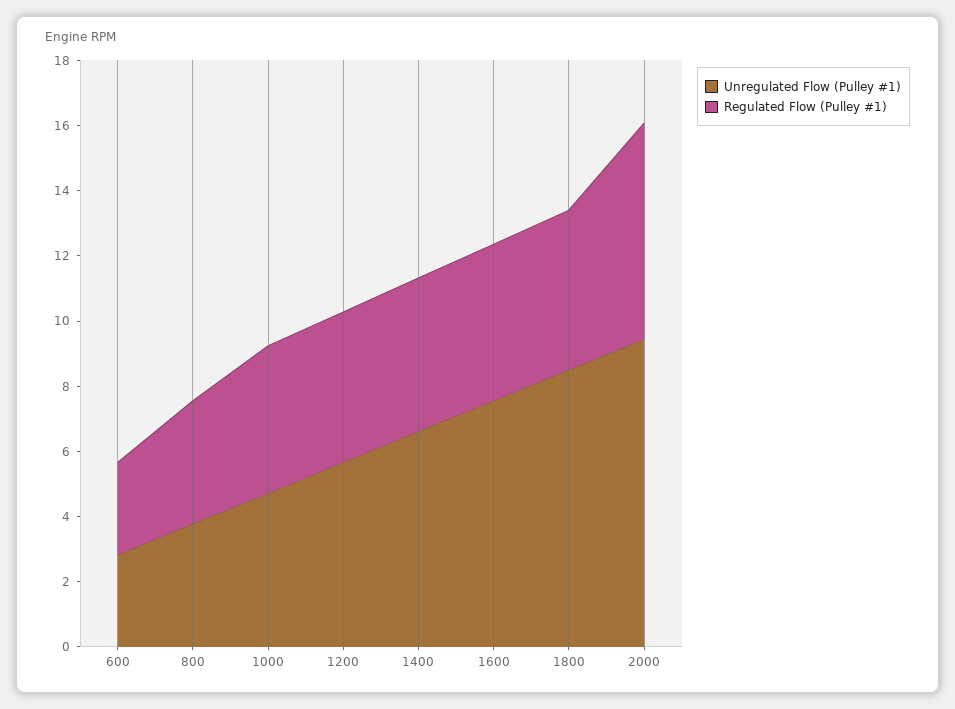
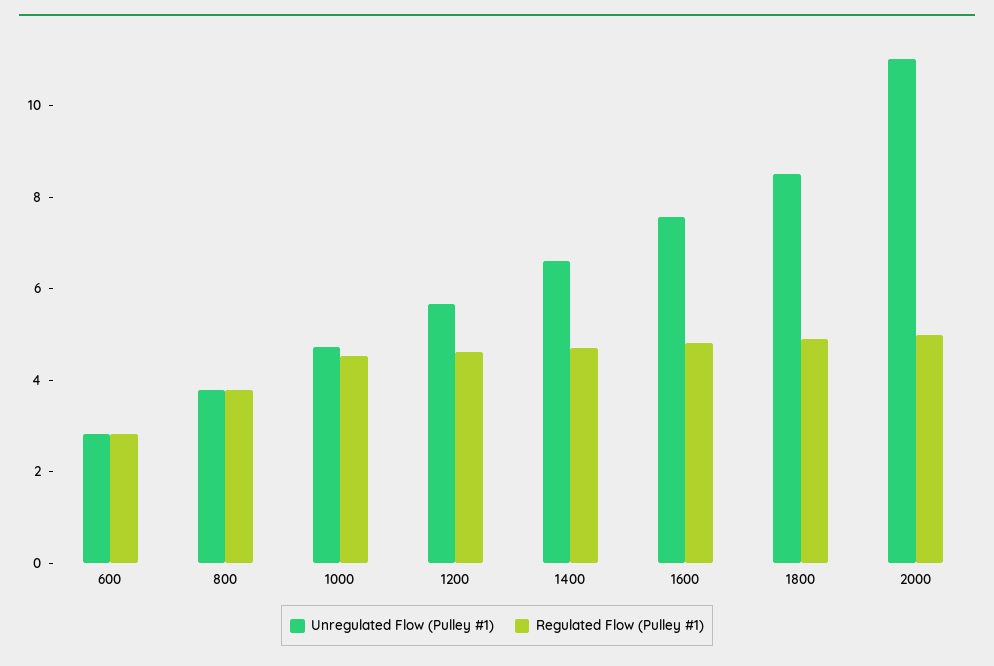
Unregulated Flow (Pulley #1), 2000: 9.5 -> 11
Regulated Flow (Pulley #1), 2000: 6.5 -> 5

